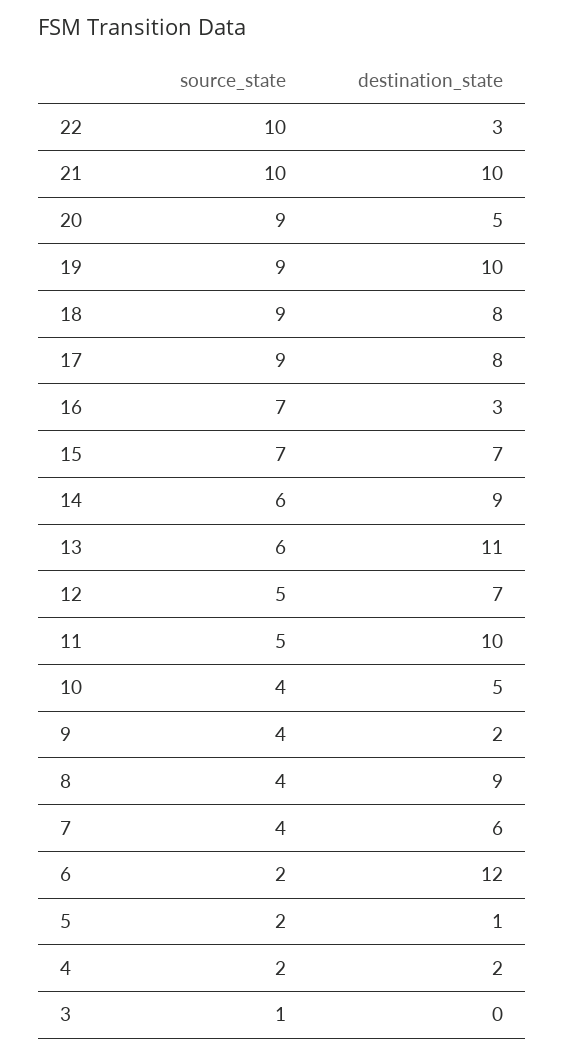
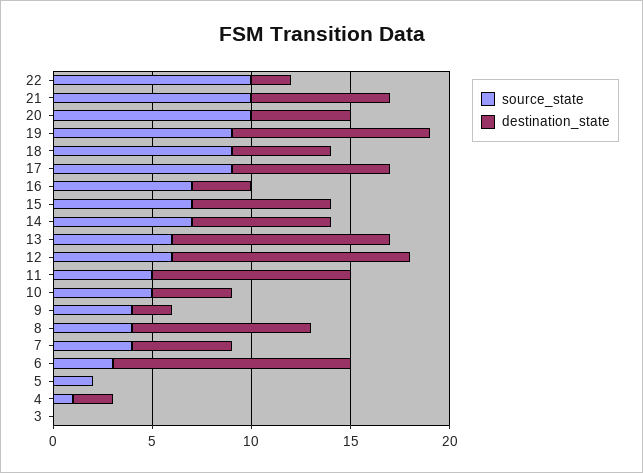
destination_state, 22: 3 -> 2
destination_state, 21: 10 -> 7
source_state, 20: 9 -> 10
destination_state, 18: 8 -> 5
source_state, 14: 6 -> 7
destination_state, 14: 9 -> 7
source_state, 12: 5 -> 6
destination_state, 12: 7 -> 12
source_state, 10: 4 -> 5
destination_state, 10: 5 -> 4
destination_state, 7: 6 -> 5
source_state, 6: 2 -> 3
destination_state, 5: 1 -> 0
source_state, 4: 2 -> 1
source_state, 3: 1 -> 0

